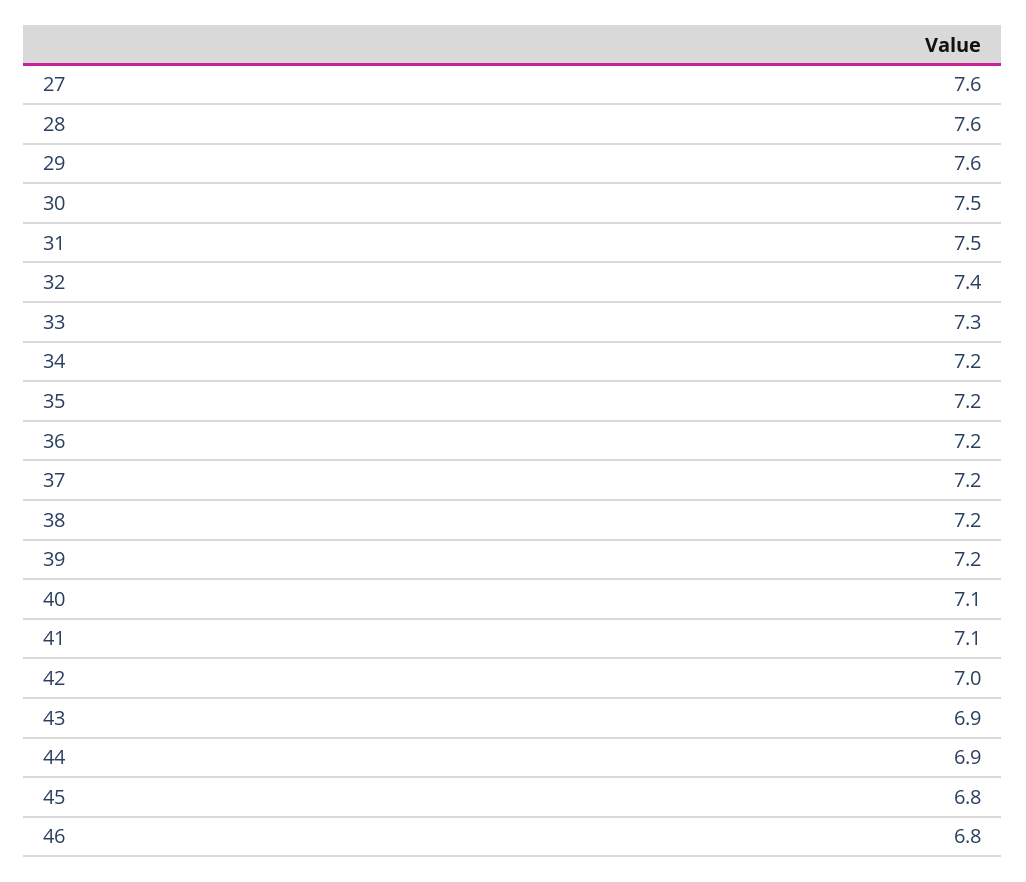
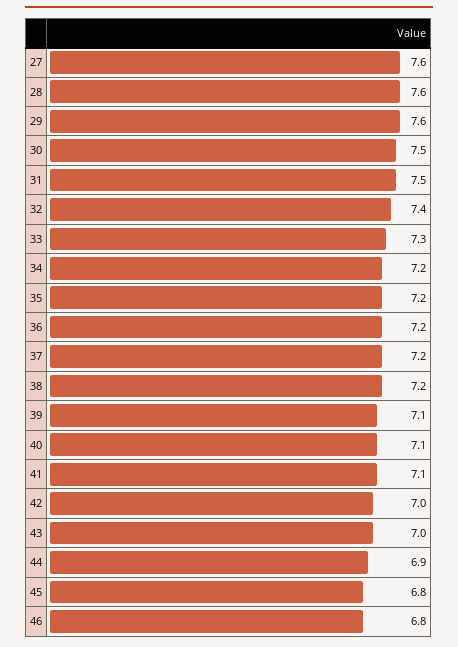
39: 7.2 -> 7.1
43: 6.9 -> 7

